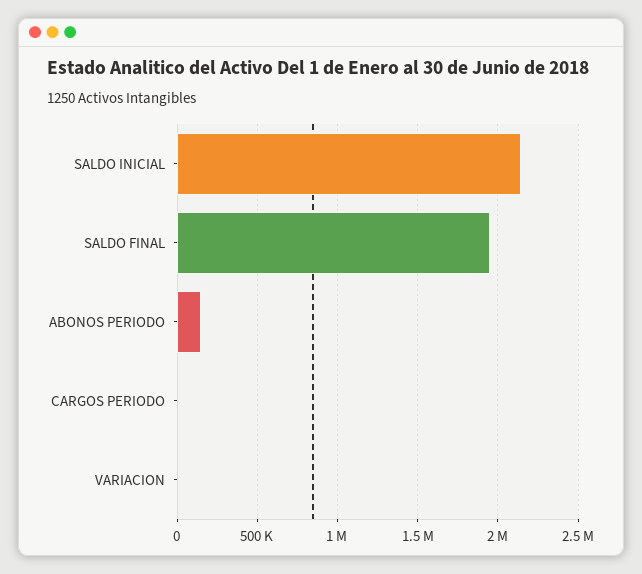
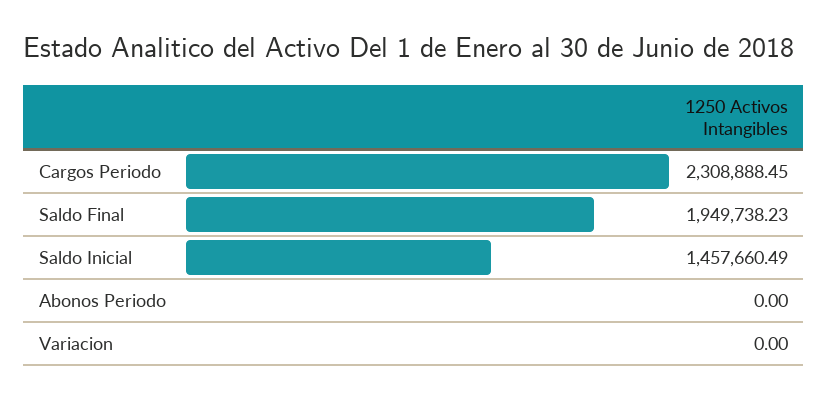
SALDO INICIAL: 2150000 -> 1457660.49
ABONOS PERIODO: 150000 -> 0
CARGOS PERIODO: 0 -> 2308888.45

